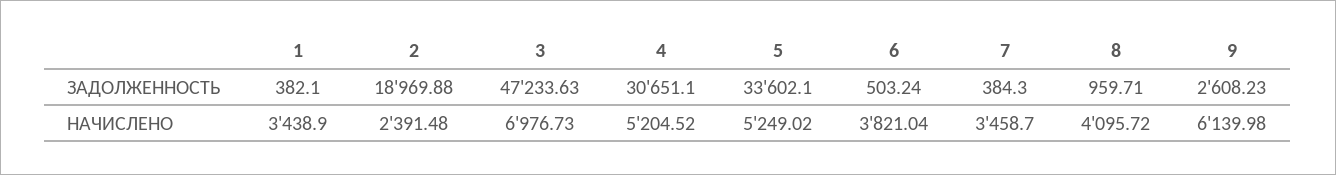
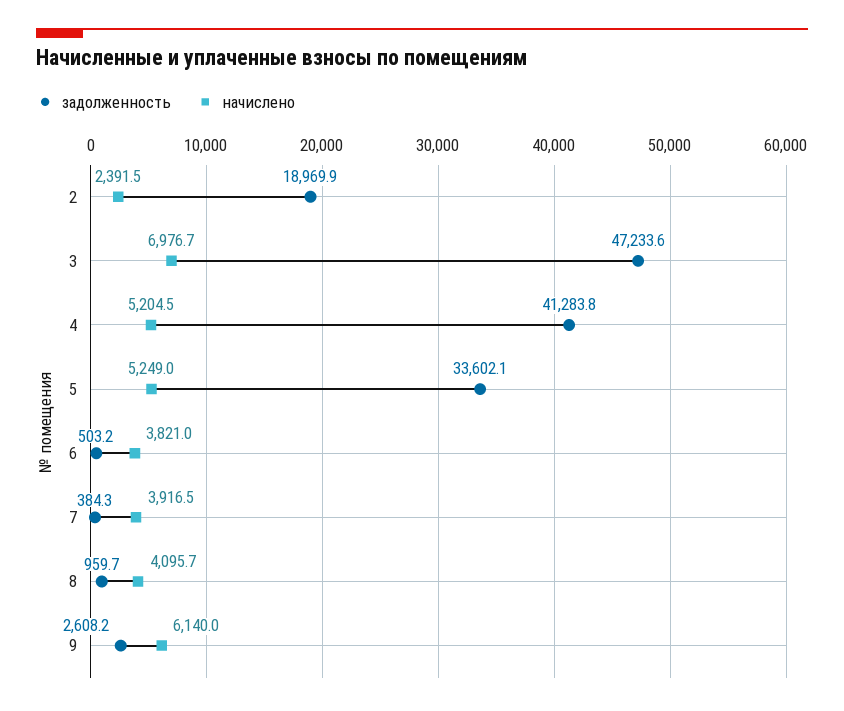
ЗАДОЛЖЕННОСТЬ, 1: 382.1 -> none
ЗАДОЛЖЕННОСТЬ, 4: 30651.1 -> 41283.8
НАЧИСЛЕНО, 1: 3438.9 -> none
НАЧИСЛЕНО, 7: 3458.7 -> 3916.5

